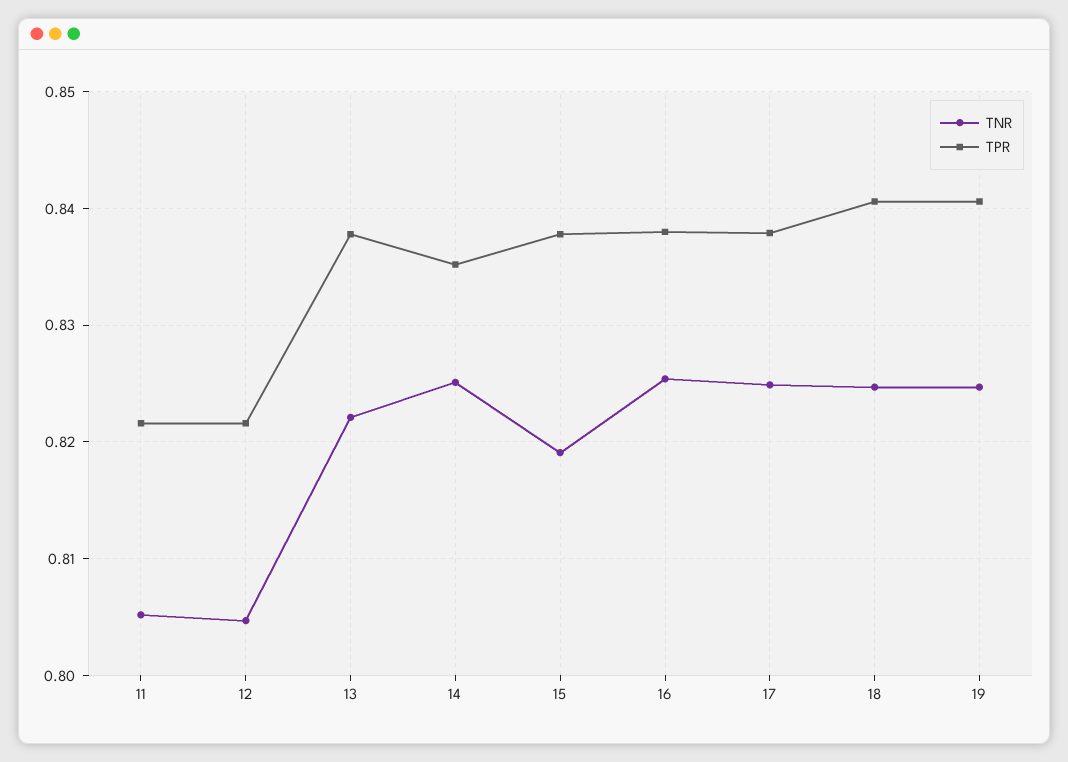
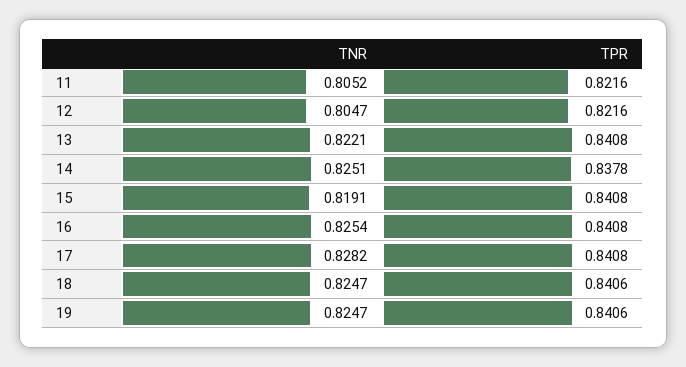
TPR, 13: 0.838 -> 0.8408
TPR, 14: 0.835 -> 0.8378
TPR, 15: 0.838 -> 0.8408
TPR, 16: 0.838 -> 0.8408
TNR, 17: 0.825 -> 0.8282
TPR, 17: 0.838 -> 0.8408

